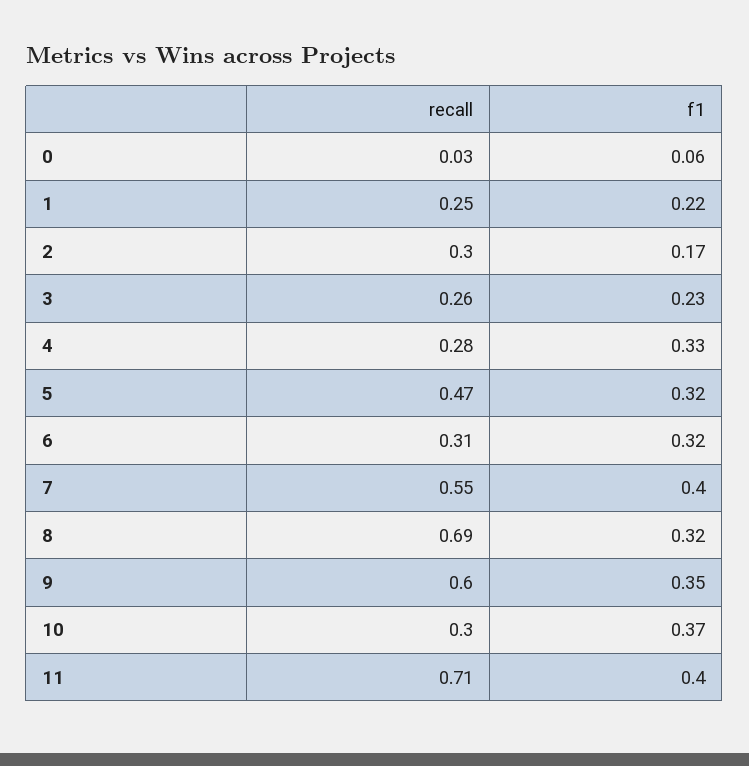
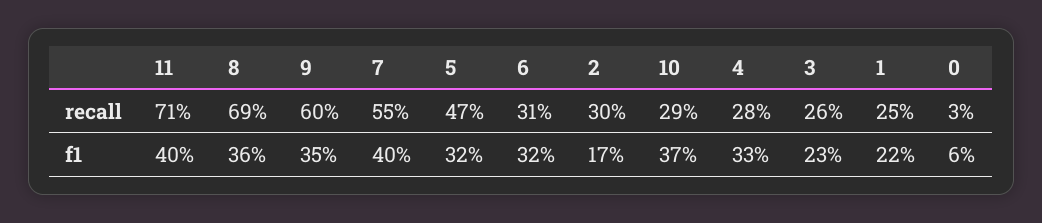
f1, 8: 0.32 -> 0.36
recall, 10: 0.3 -> 0.29

